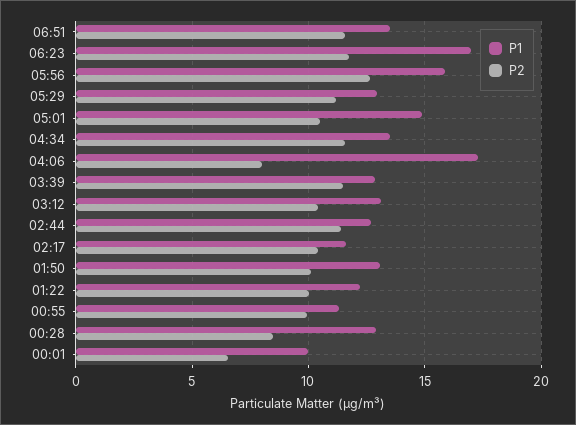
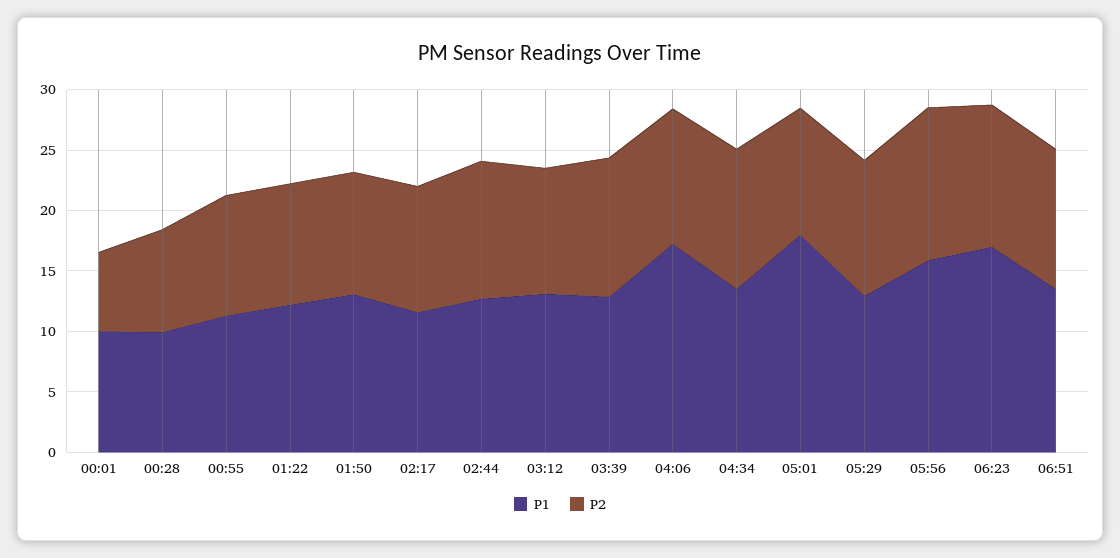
P1, 05:01: 15 -> 18
P2, 04:06: 8 -> 11
P1, 00:28: 13 -> 10

